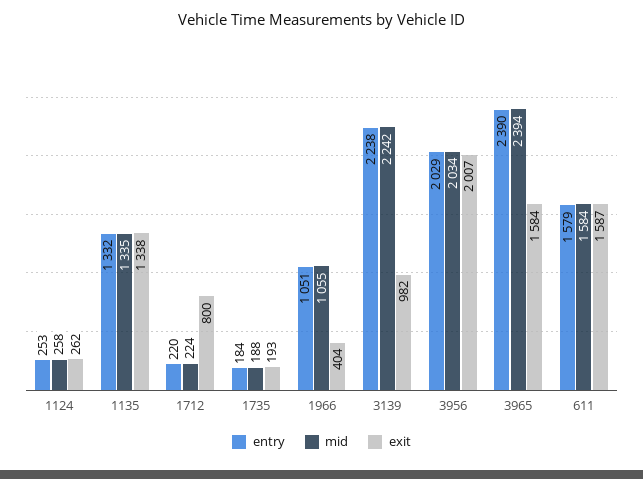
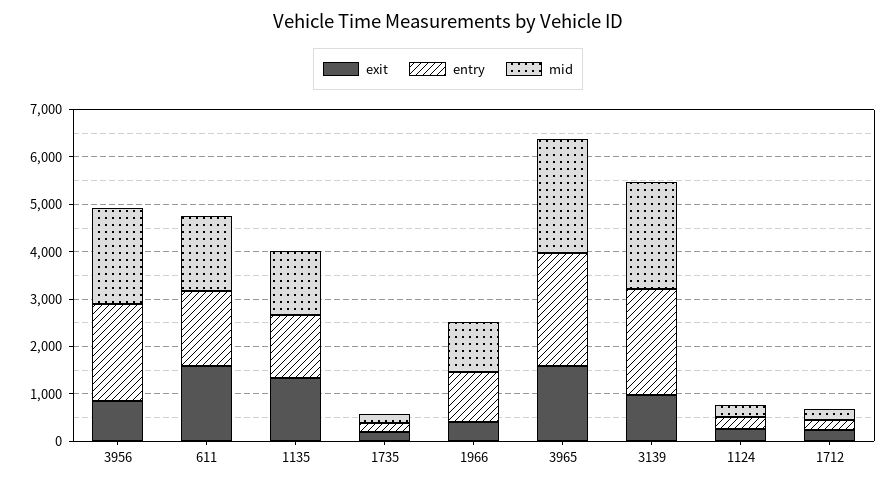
exit, 1712: 800 -> 200
exit, 3956: 2007 -> 800

